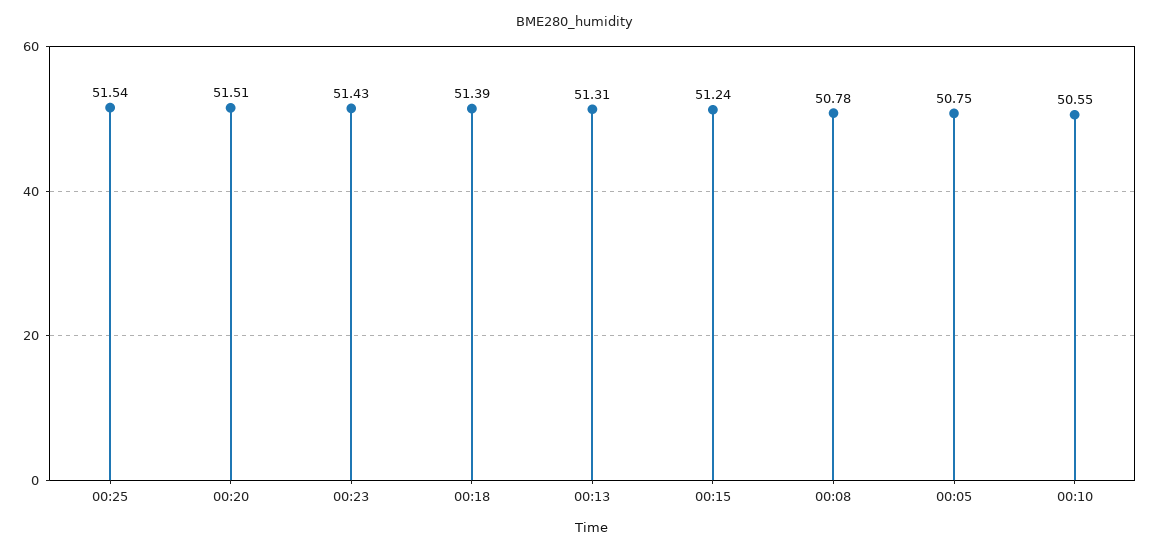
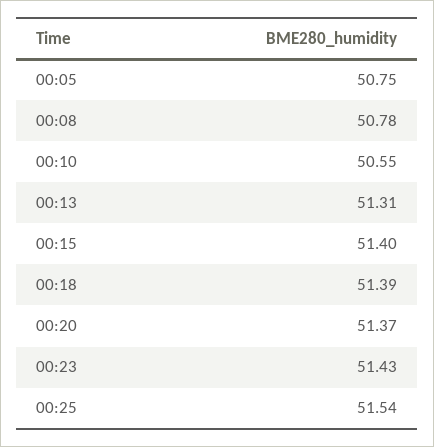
00:20: 51.51 -> 51.37
00:15: 51.24 -> 51.4

